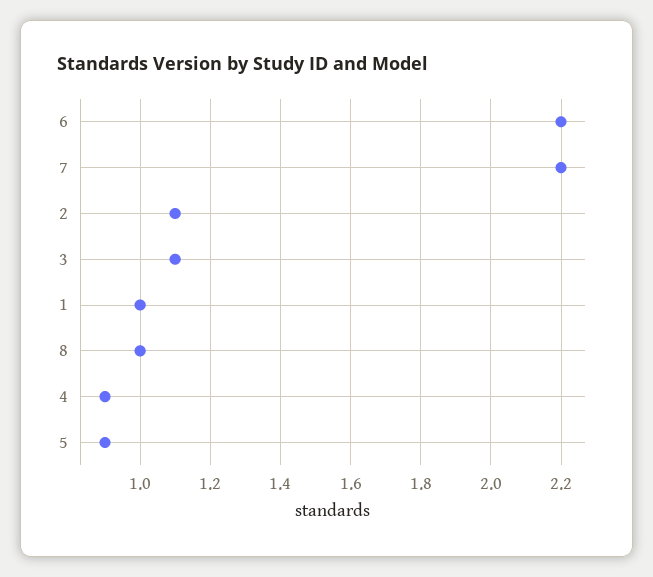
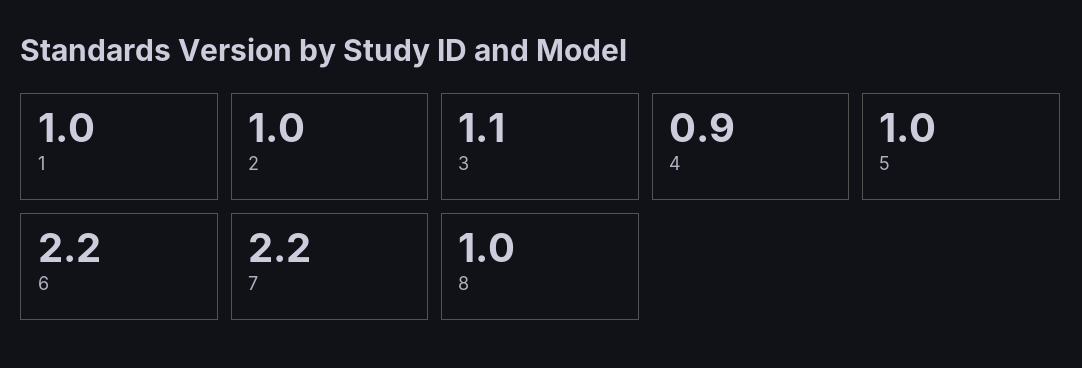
2: 1.1 -> 1
5: 0.9 -> 1

